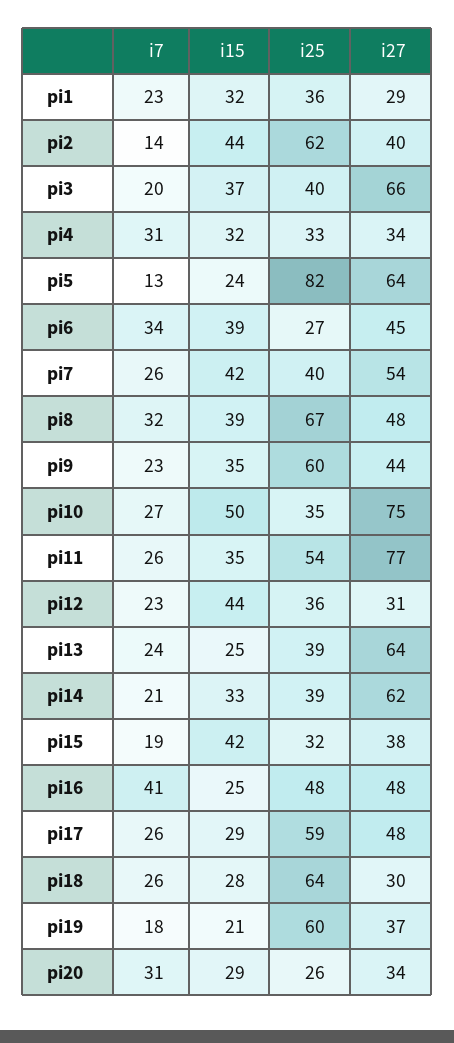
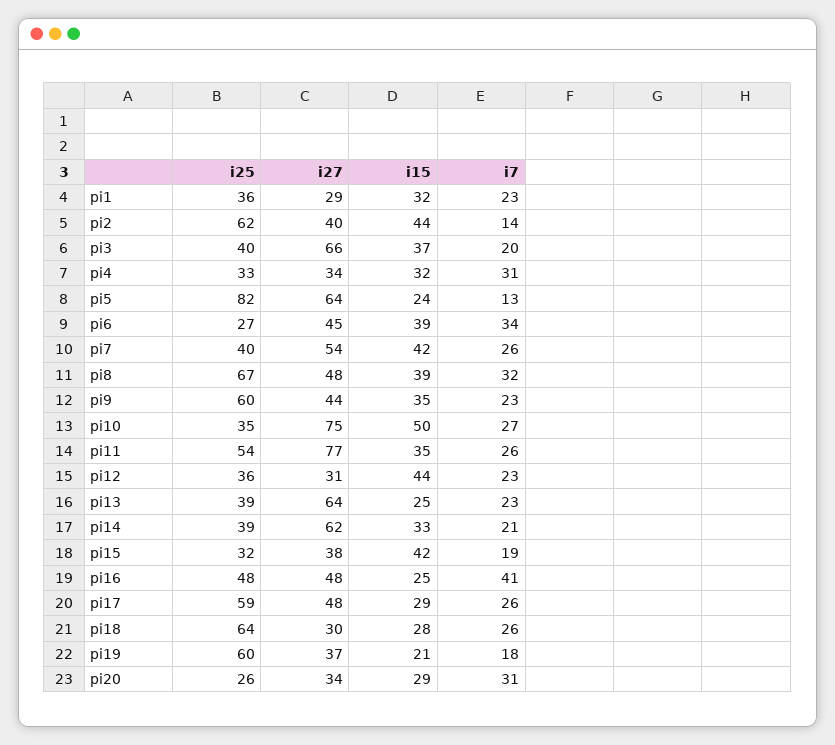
i7, pi13: 24 -> 23

